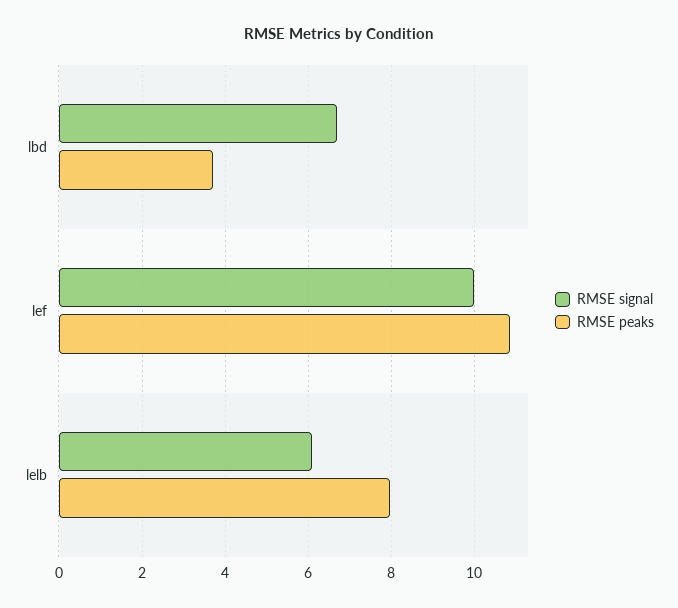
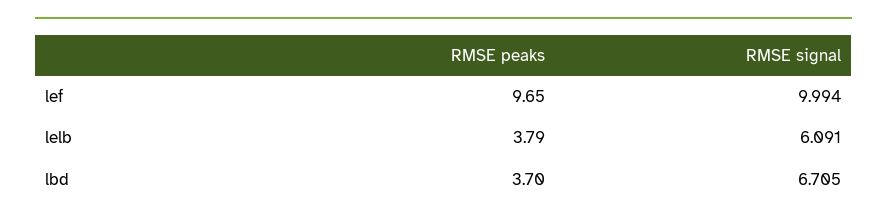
RMSE peaks, lef: 10.8 -> 9.65
RMSE peaks, lelb: 8 -> 3.79

